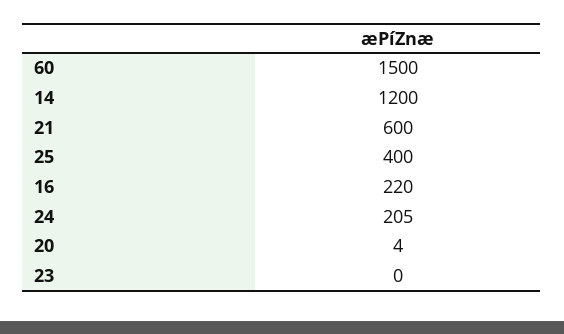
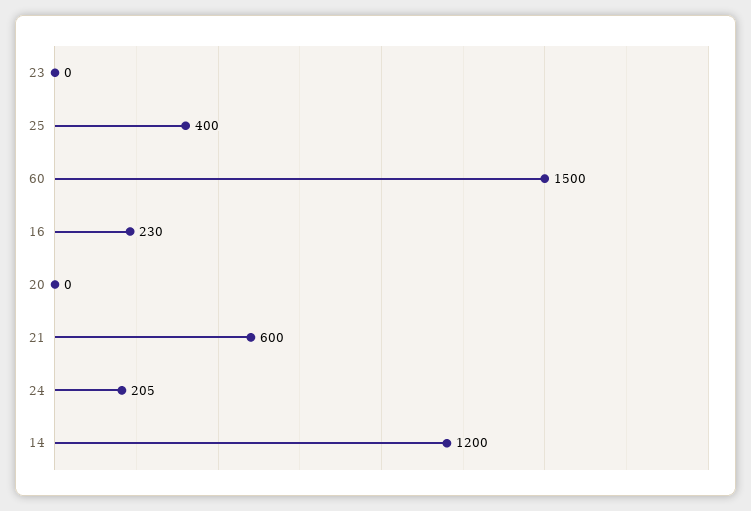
16: 220 -> 230
20: 4 -> 0

